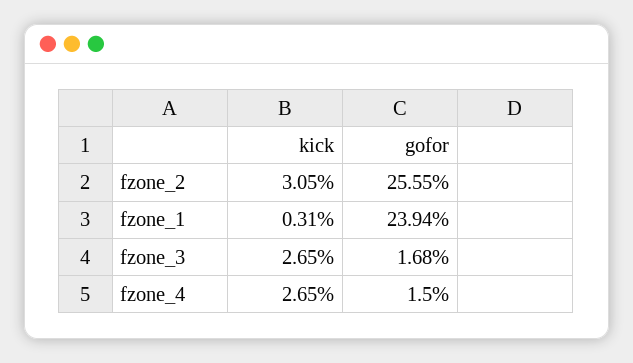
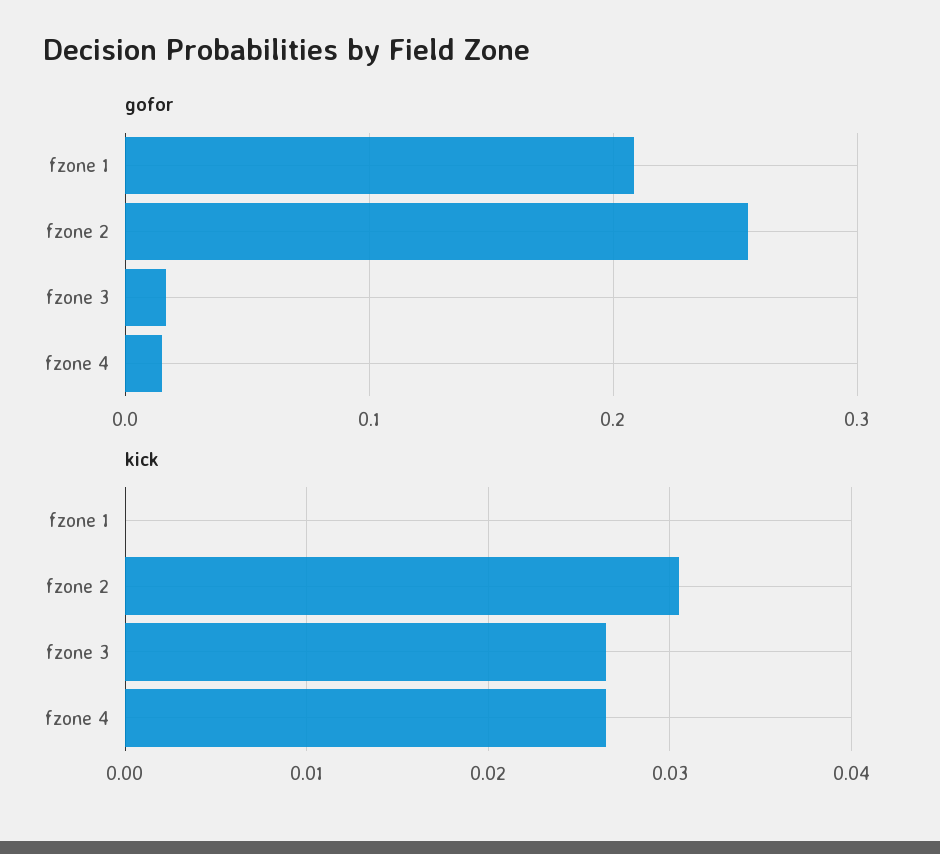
kick, fzone_1: 0.0031 -> 0
gofor, fzone_1: 0.2394 -> 0.21

